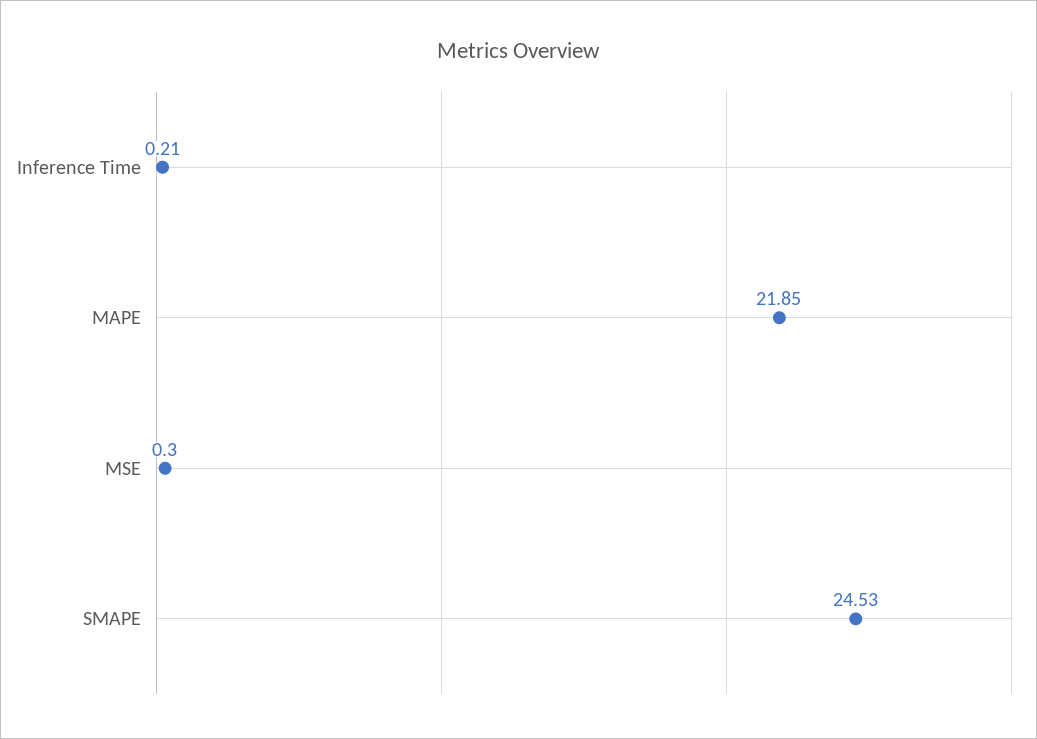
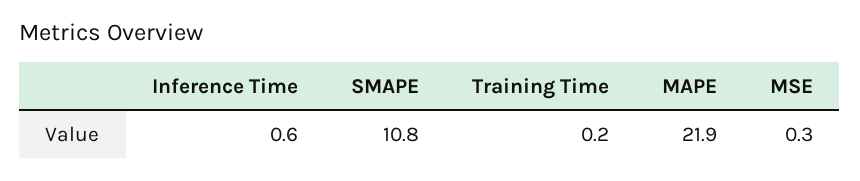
Inference Time: 0.21 -> 0.6
SMAPE: 24.53 -> 10.8
Training Time: none -> 0.2

